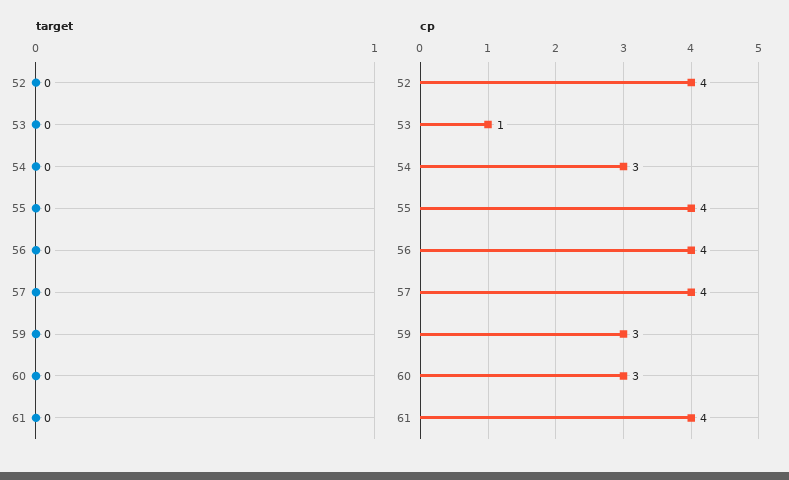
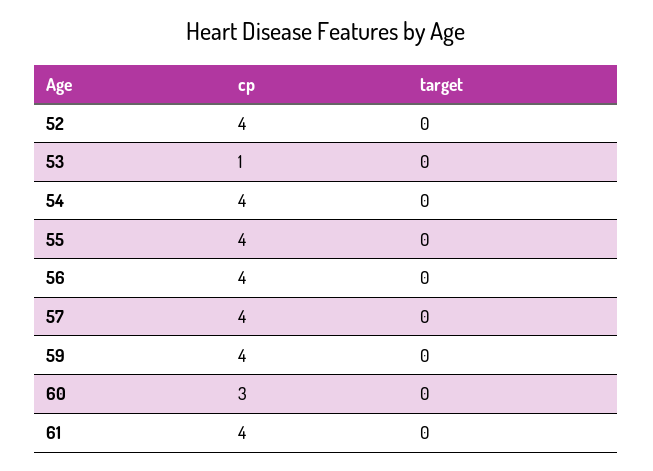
cp, 54: 3 -> 4
cp, 59: 3 -> 4

